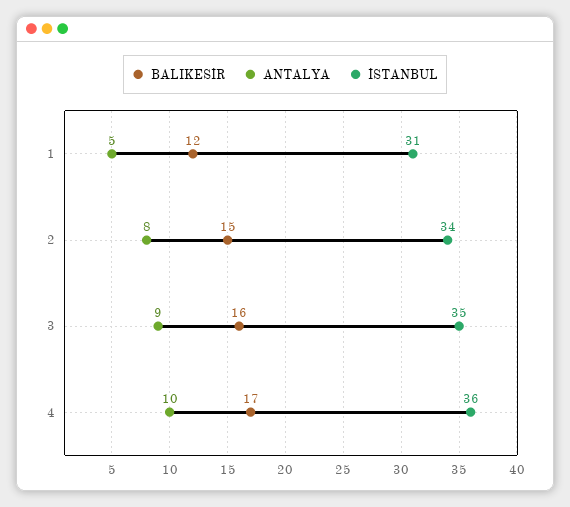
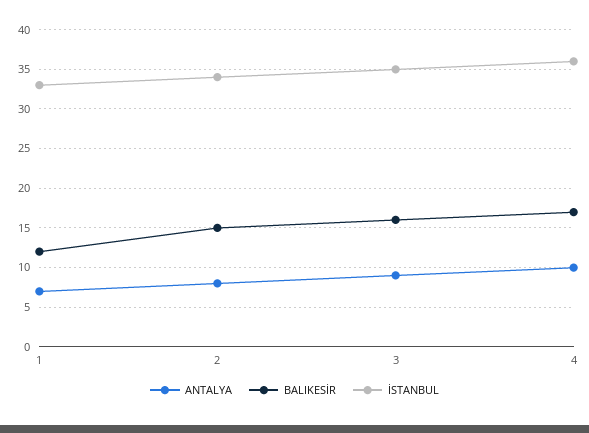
ANTALYA, 1: 5 -> 7
İSTANBUL, 1: 31 -> 33

